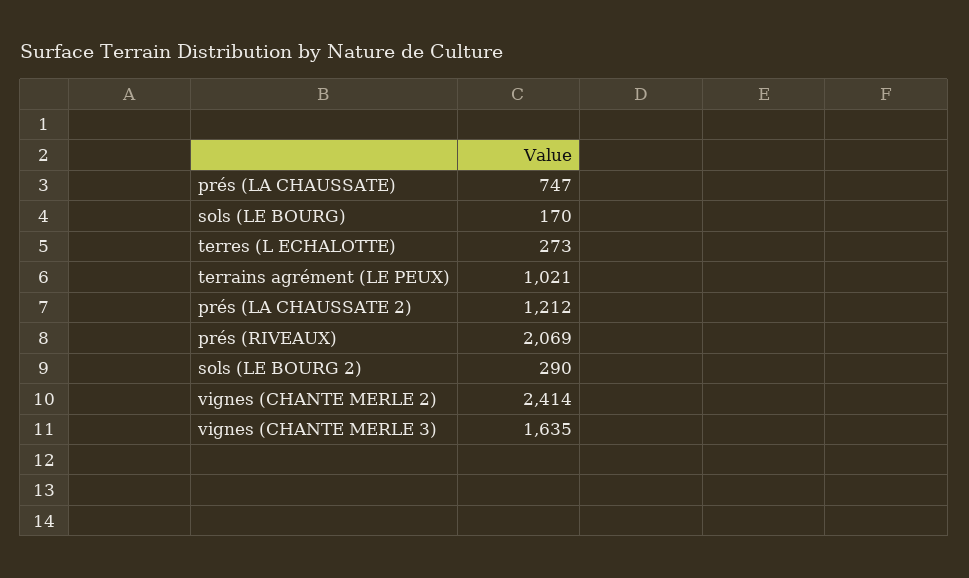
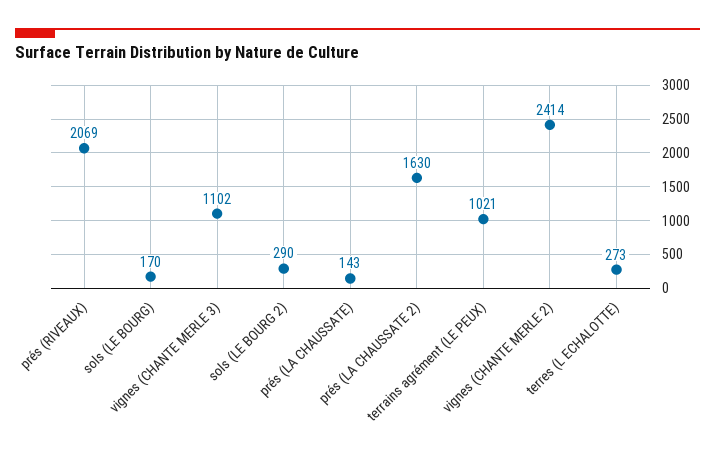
prés (LA CHAUSSATE): 747 -> 143
prés (LA CHAUSSATE 2): 1212 -> 1630
vignes (CHANTE MERLE 3): 1635 -> 1102

